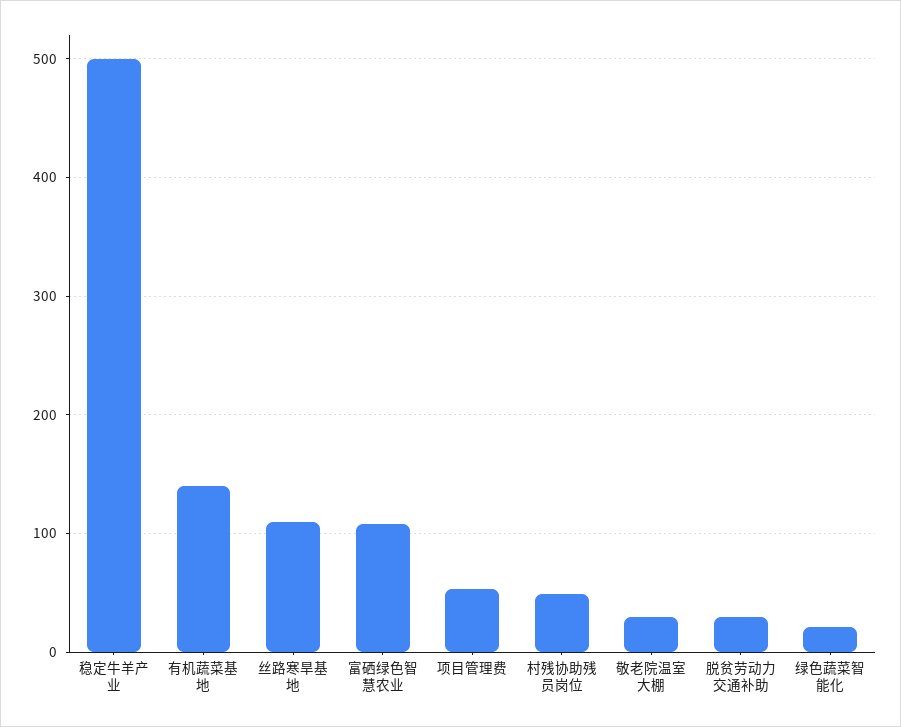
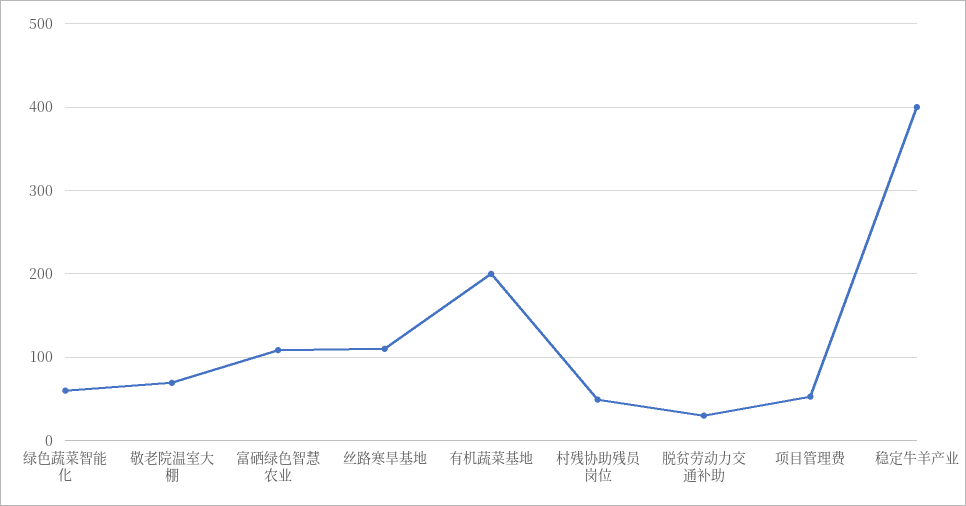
稳定牛羊产业: 500 -> 400
有机蔬菜基地: 140 -> 200
敬老院温室大棚: 30 -> 70
绿色蔬菜智能化: 20 -> 60

